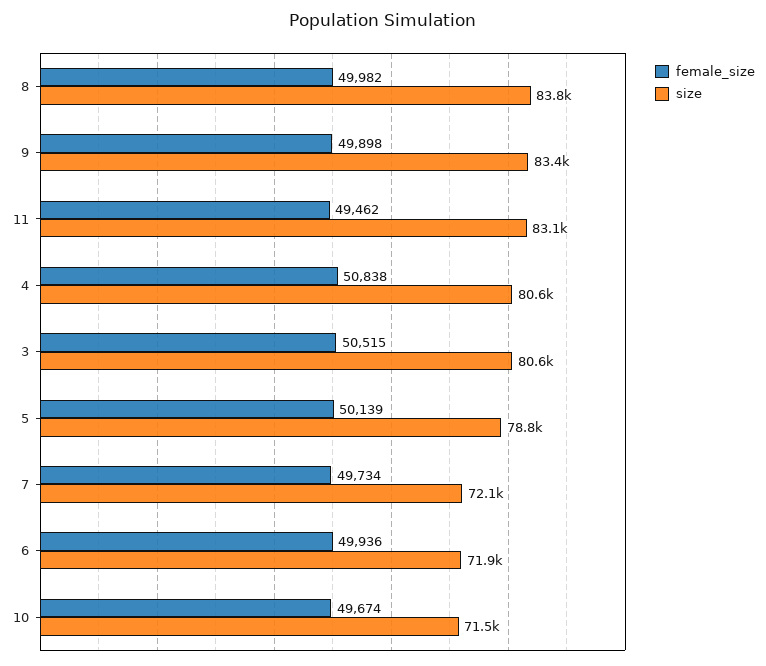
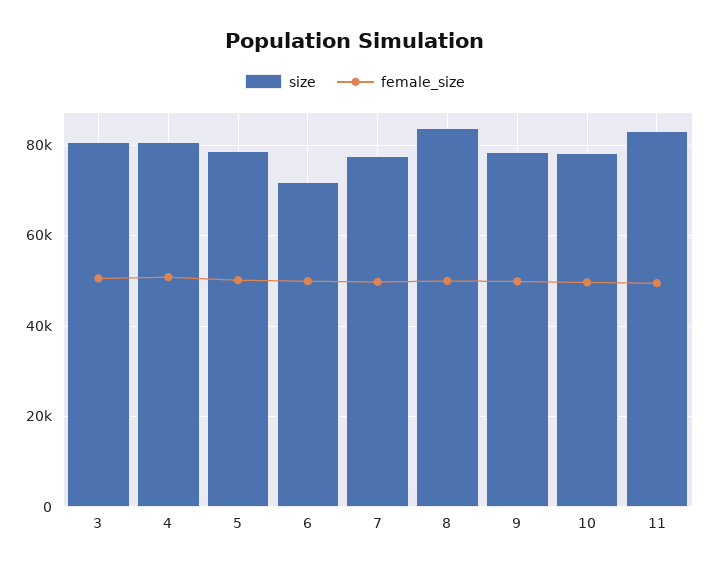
size, 9: 83400 -> 78000
size, 7: 72100 -> 78000
size, 10: 71500 -> 78000

